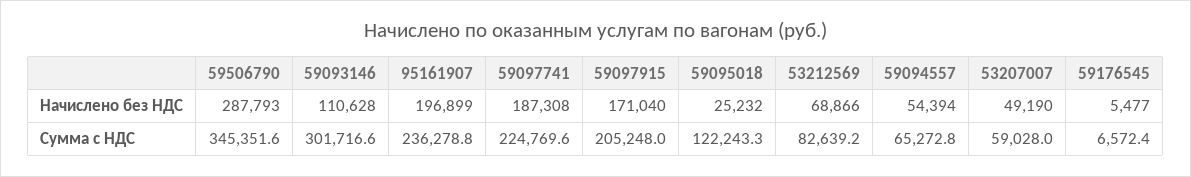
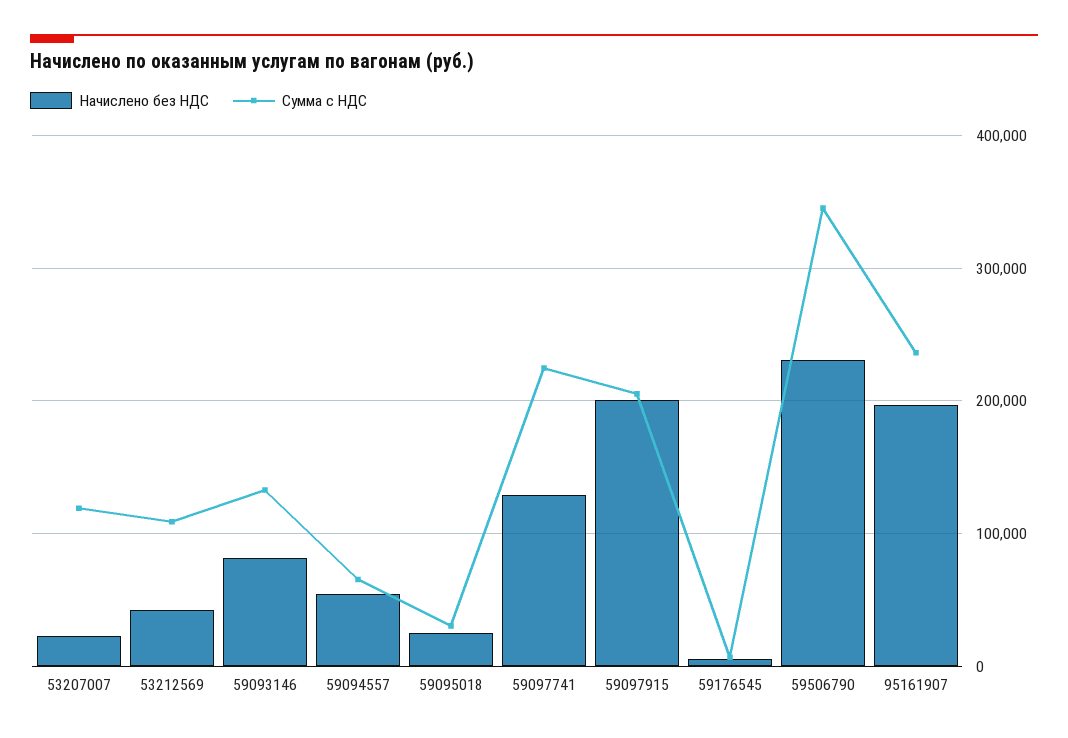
Начислено без НДС, 59506790: 287793 -> 230000
Начислено без НДС, 59093146: 110628 -> 80000
Начислено без НДС, 59097741: 187308 -> 130000
Начислено без НДС, 59097915: 171040 -> 200000
Начислено без НДС, 53212569: 68866 -> 40000
Начислено без НДС, 53207007: 49190 -> 20000
Сумма с НДС, 59093146: 301716.6 -> 130000
Сумма с НДС, 59095018: 122243.3 -> 30000
Сумма с НДС, 53212569: 82639.2 -> 110000
Сумма с НДС, 53207007: 59028 -> 120000

